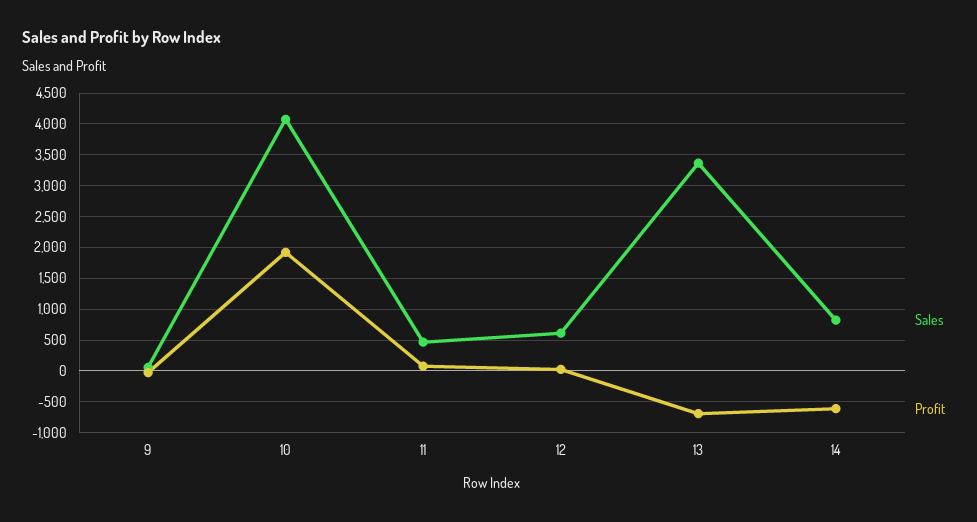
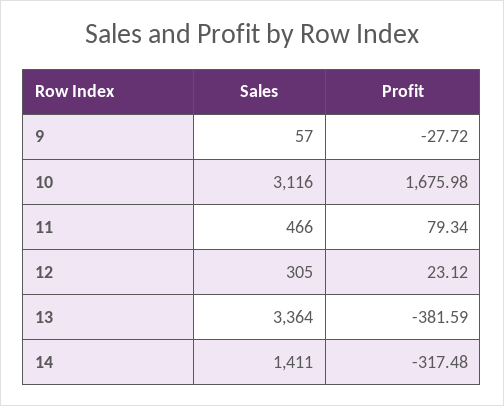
Sales, 10: 4100 -> 3116
Profit, 10: 1900 -> 1675.98
Sales, 12: 600 -> 305
Profit, 13: -700 -> -381.59
Sales, 14: 800 -> 1411
Profit, 14: -600 -> -317.48

